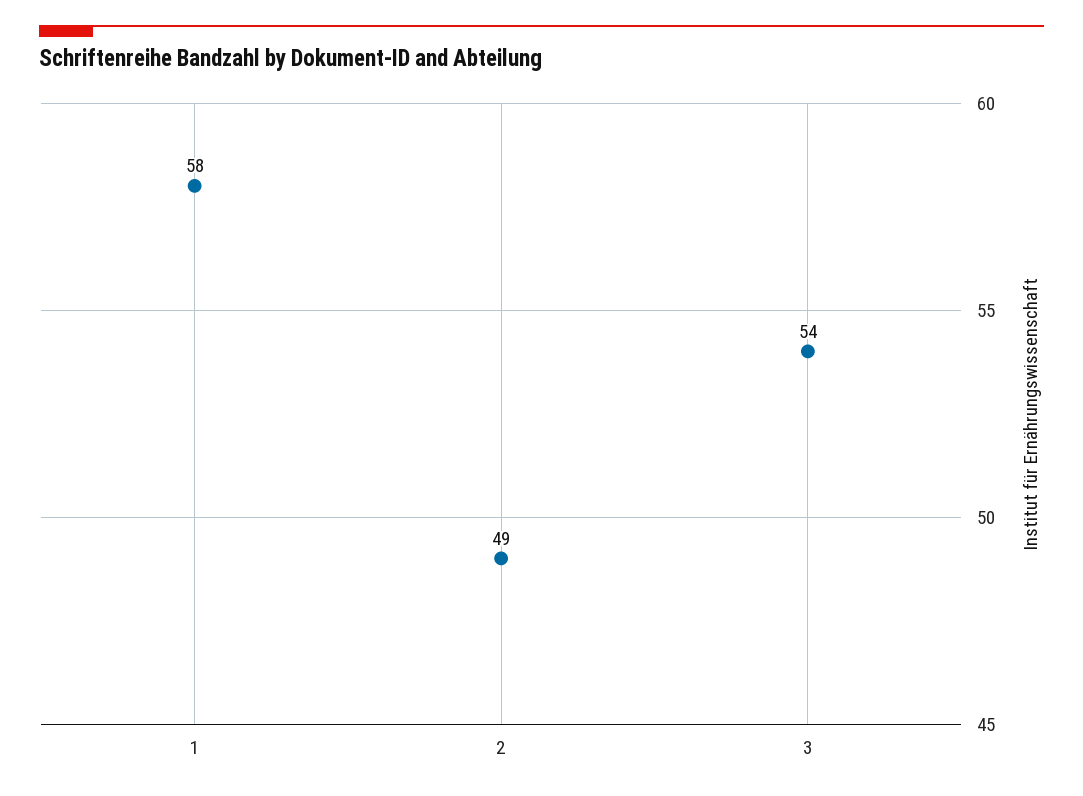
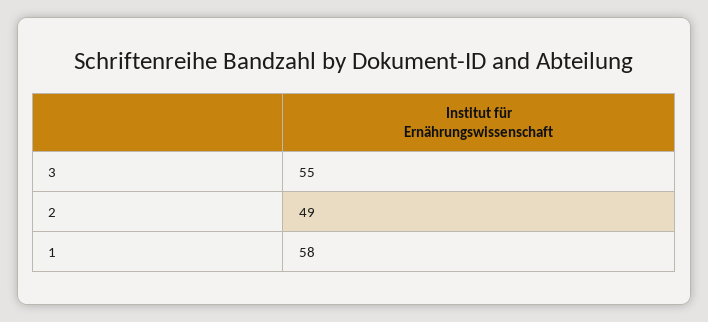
3: 54 -> 55

